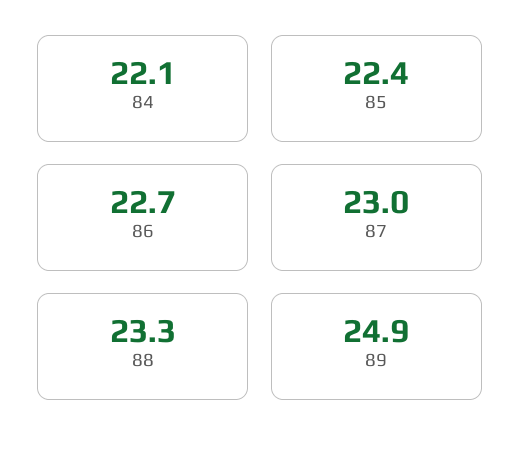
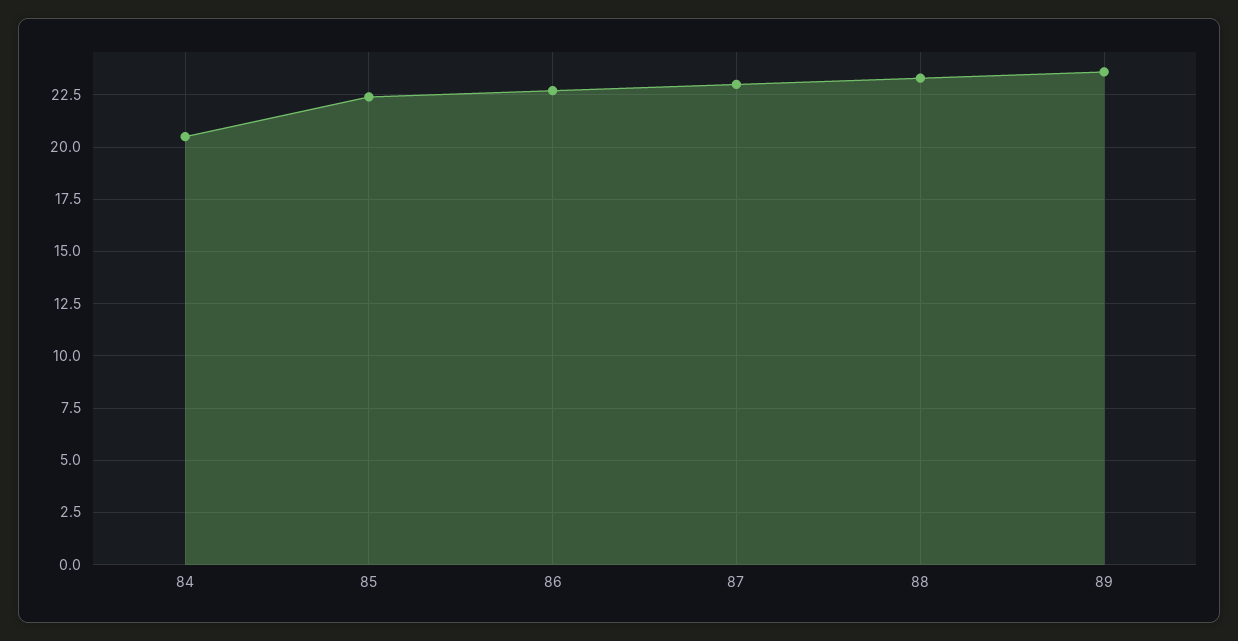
84: 22.1 -> 20.5
89: 24.9 -> 23.5

